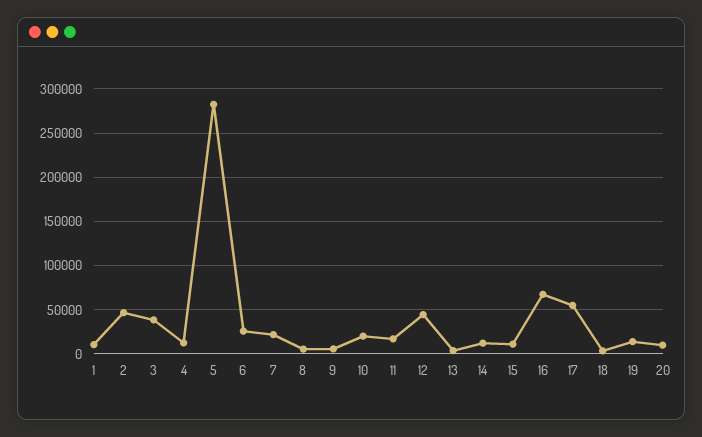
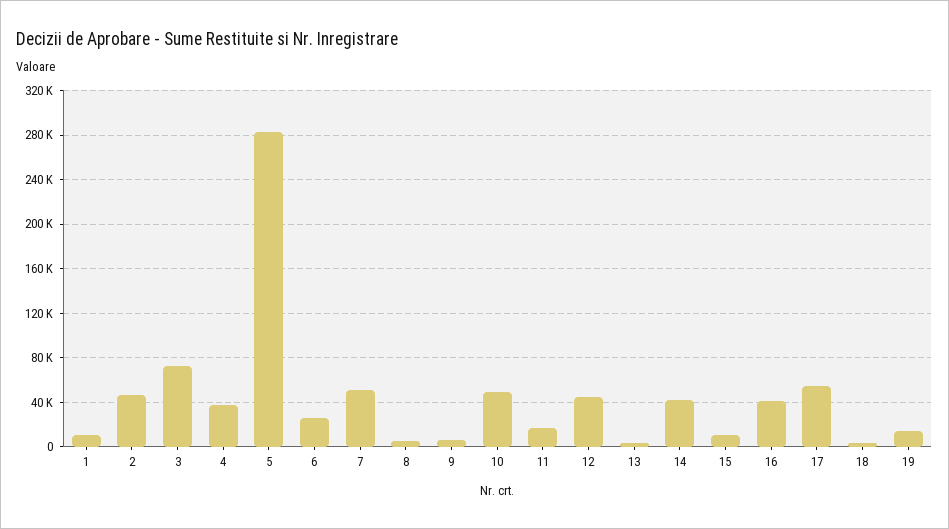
3: 40000 -> 70000
4: 10000 -> 40000
7: 20000 -> 50000
10: 20000 -> 50000
14: 10000 -> 40000
16: 70000 -> 40000
20: 10000 -> none

